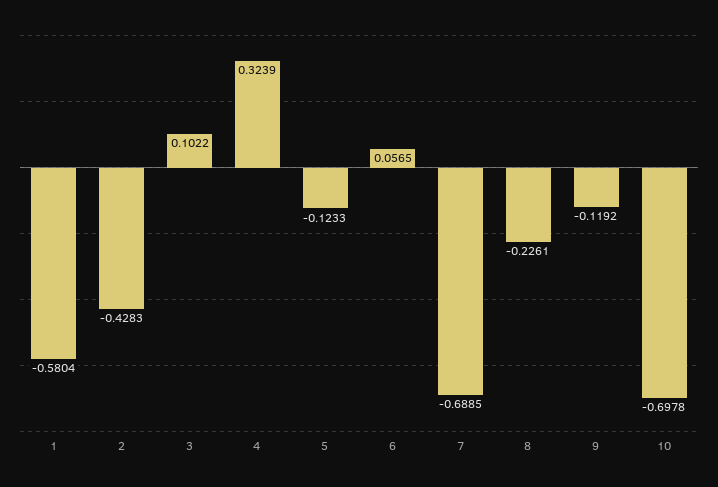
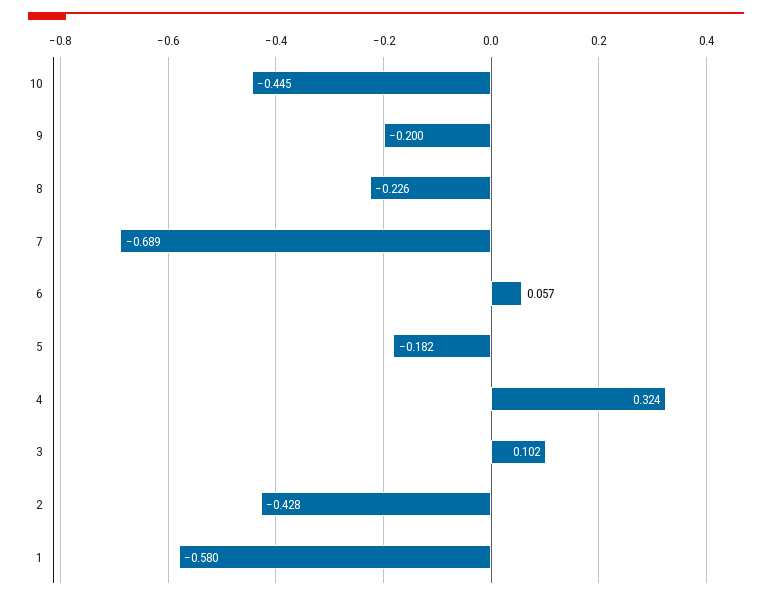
5: -0.1233 -> -0.182
9: -0.1192 -> -0.2
10: -0.6978 -> -0.445

